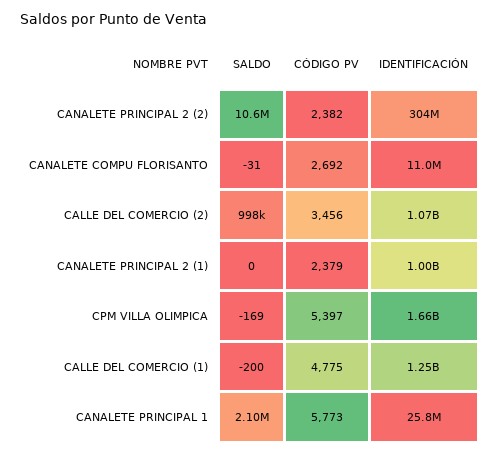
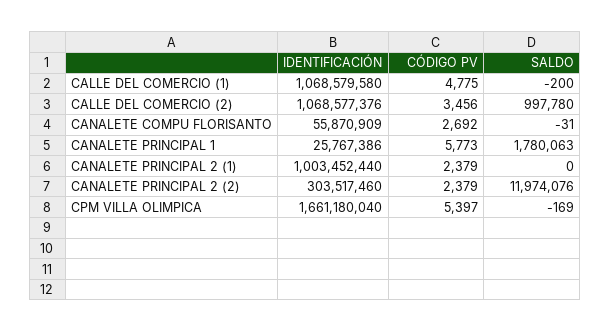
SALDO, CANALETE PRINCIPAL 2 (2): 10600000 -> 11974076
CÓDIGO PV, CANALETE PRINCIPAL 2 (2): 2382 -> 2379
IDENTIFICACIÓN, CANALETE COMPU FLORISANTO: 11000000 -> 55870909
IDENTIFICACIÓN, CALLE DEL COMERCIO (1): 1250000000 -> 1068579580
SALDO, CANALETE PRINCIPAL 1: 2100000 -> 1780063

